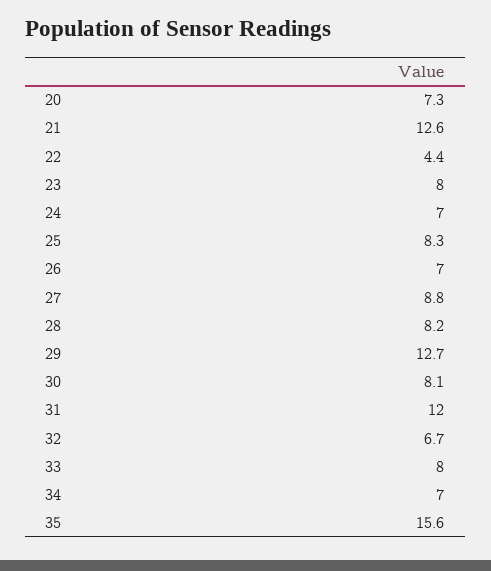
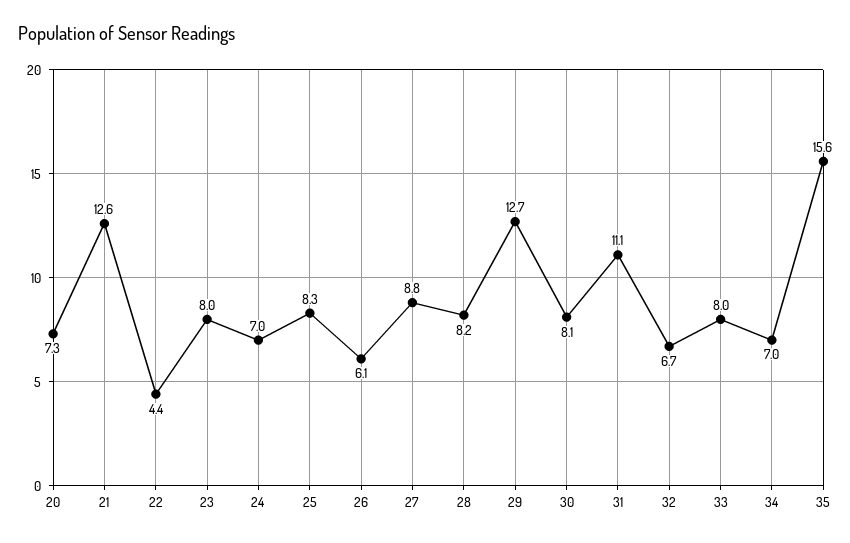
26: 7 -> 6.1
31: 12 -> 11.1

